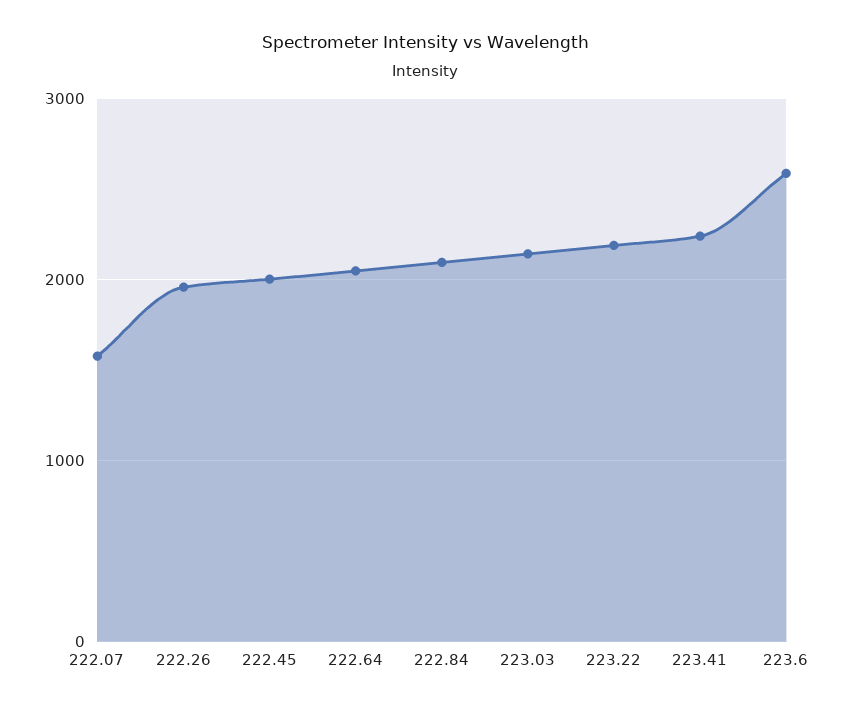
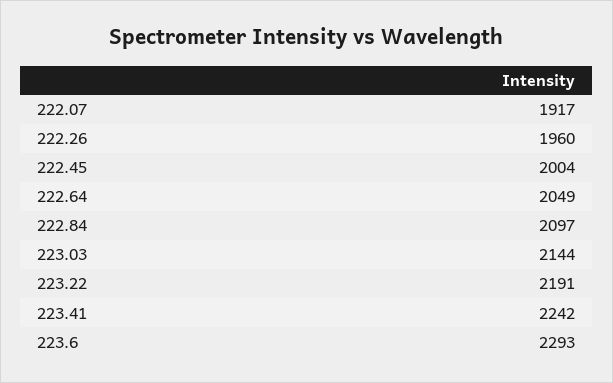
222.07: 1600 -> 1917
223.6: 2600 -> 2293

